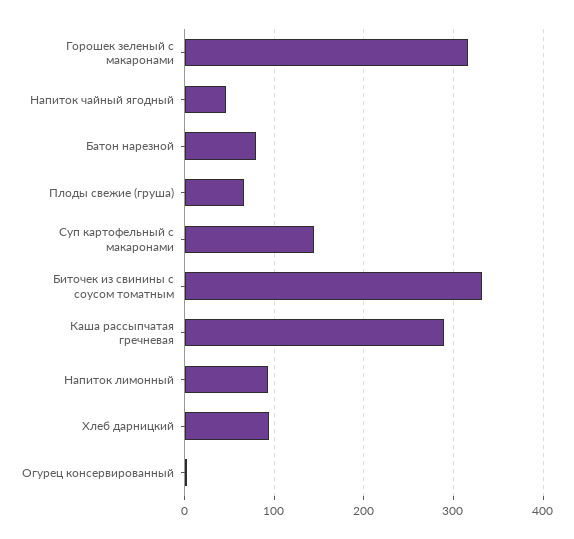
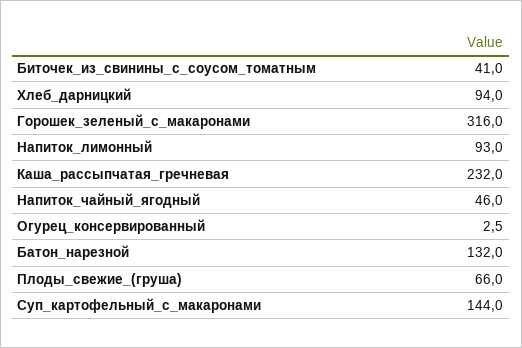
Батон нарезной: 80 -> 132
Биточек из свинины с соусом томатным: 330 -> 41
Каша рассыпчатая гречневая: 290 -> 232

